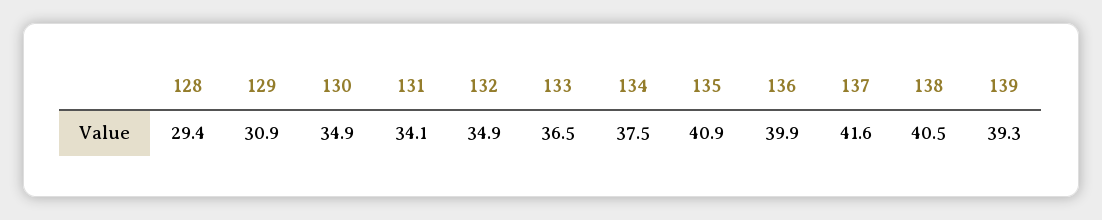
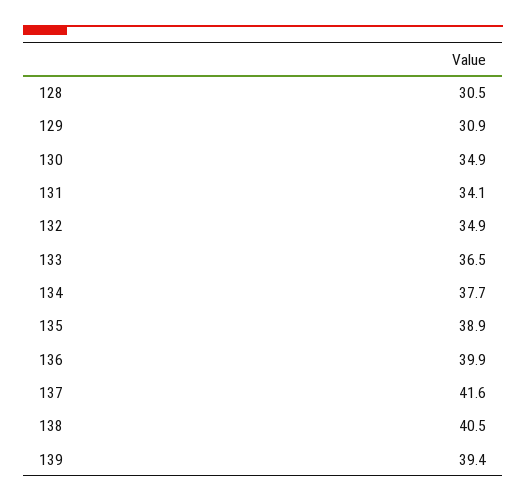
128: 29.4 -> 30.5
134: 37.5 -> 37.7
135: 40.9 -> 38.9
139: 39.3 -> 39.4

